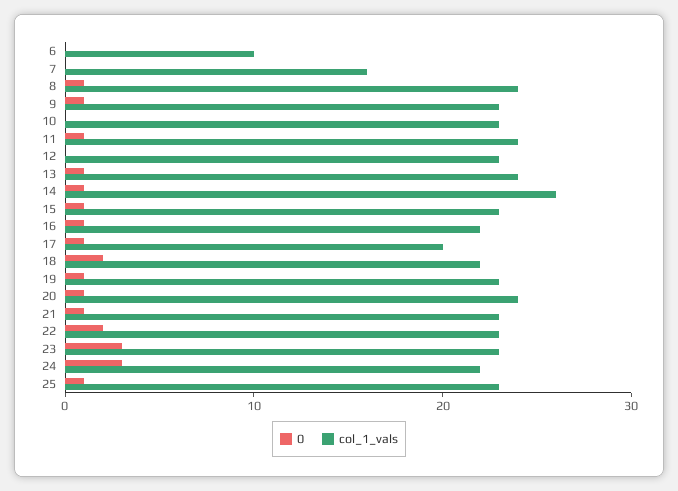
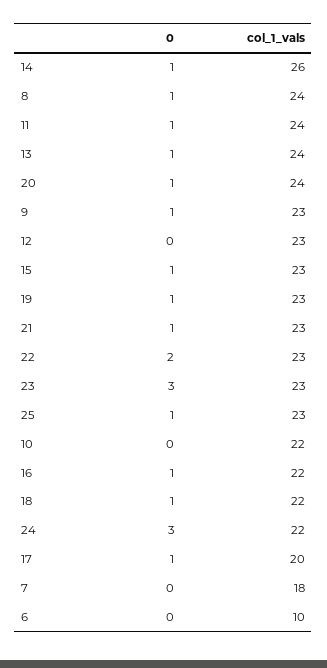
col_1_vals, 7: 16 -> 18
col_1_vals, 10: 23 -> 22
0, 18: 2 -> 1

